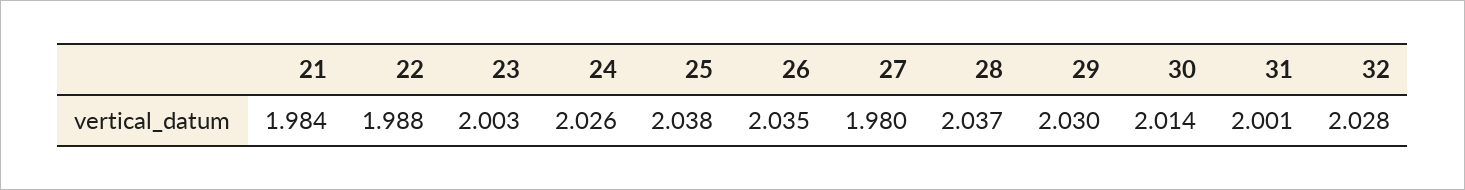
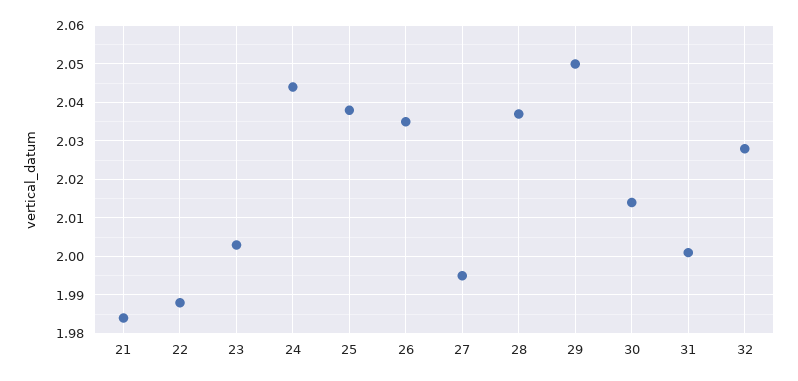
24: 2.026 -> 2.045
27: 1.98 -> 1.995
29: 2.03 -> 2.05

